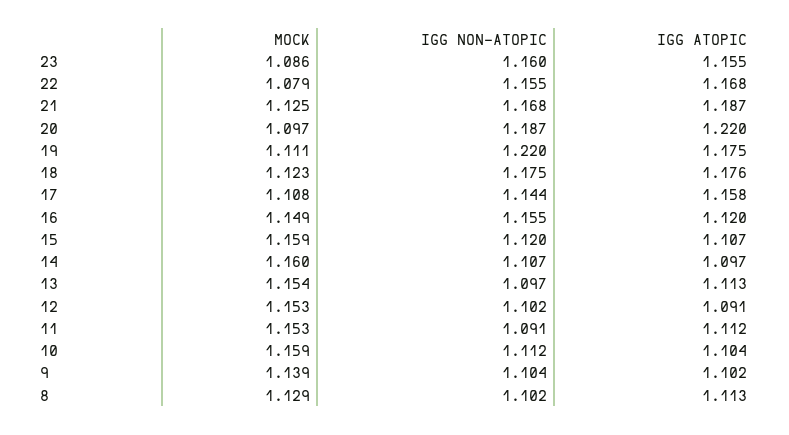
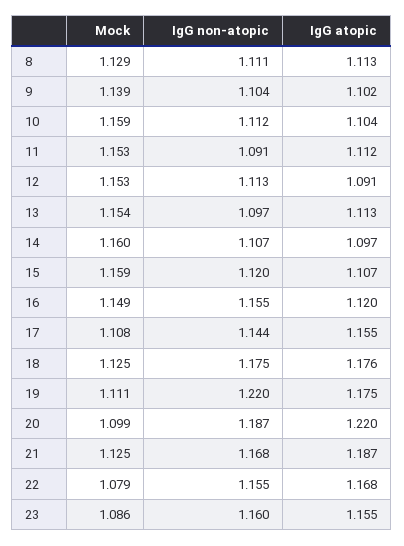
MOCK, 20: 1.097 -> 1.099
MOCK, 18: 1.123 -> 1.125
IGG ATOPIC, 17: 1.158 -> 1.155
IGG NON-ATOPIC, 12: 1.102 -> 1.113
IGG NON-ATOPIC, 8: 1.102 -> 1.111

